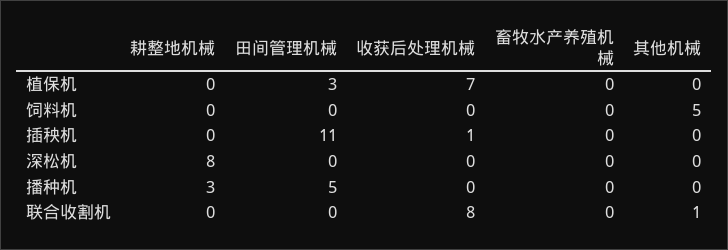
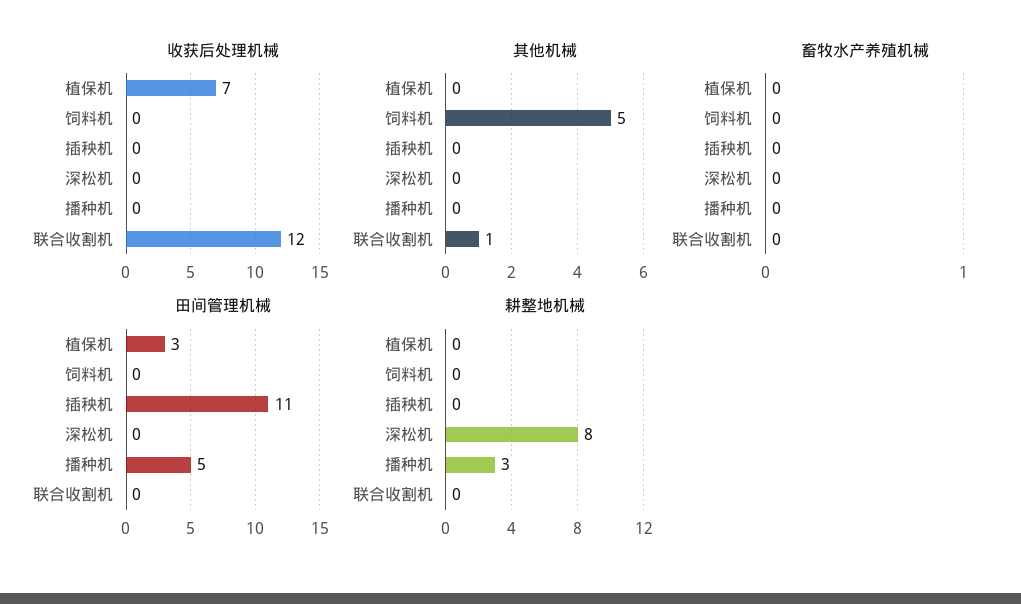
收获后处理机械, 插秧机: 1 -> 0
收获后处理机械, 联合收割机: 8 -> 12

